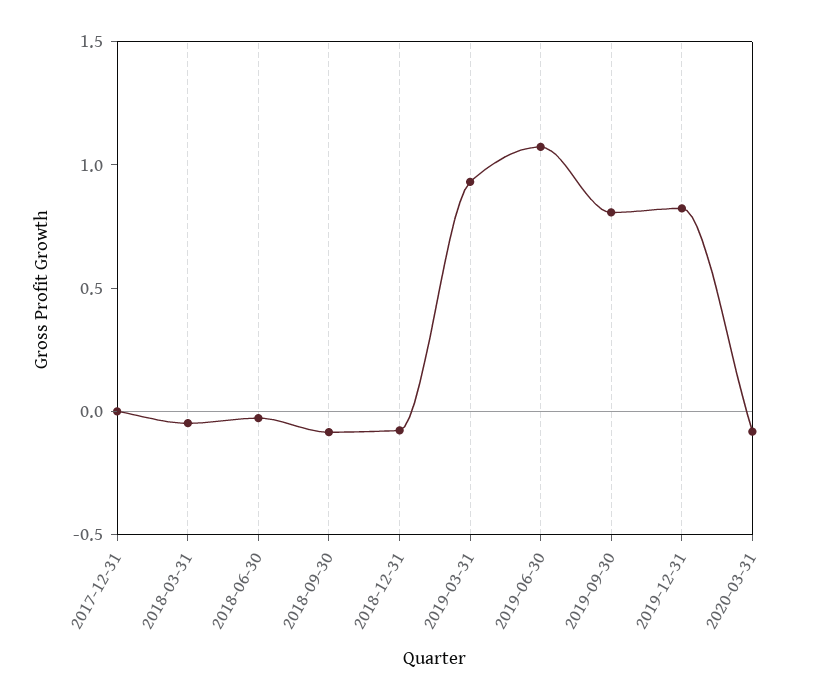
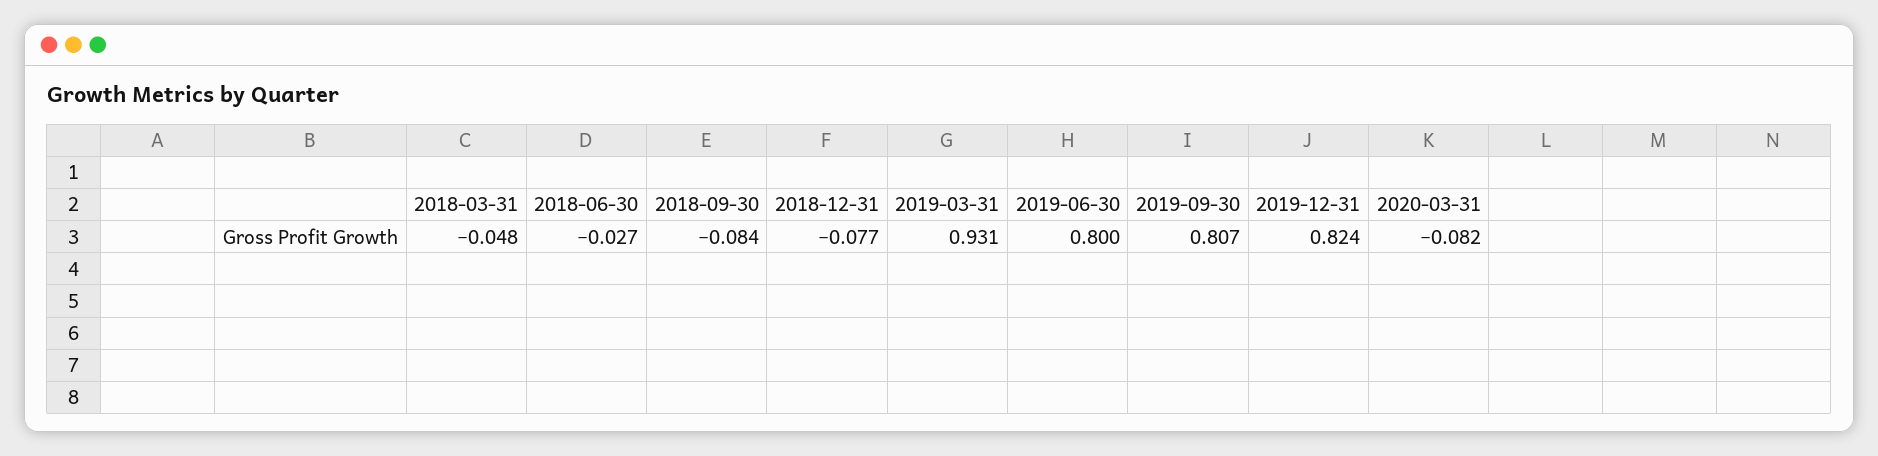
2017-12-31: 0 -> none
2019-06-30: 1.1 -> 0.8

